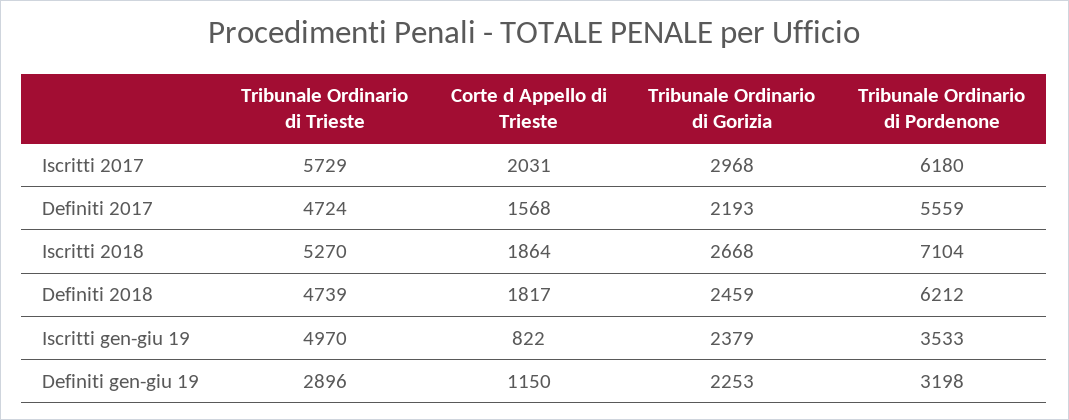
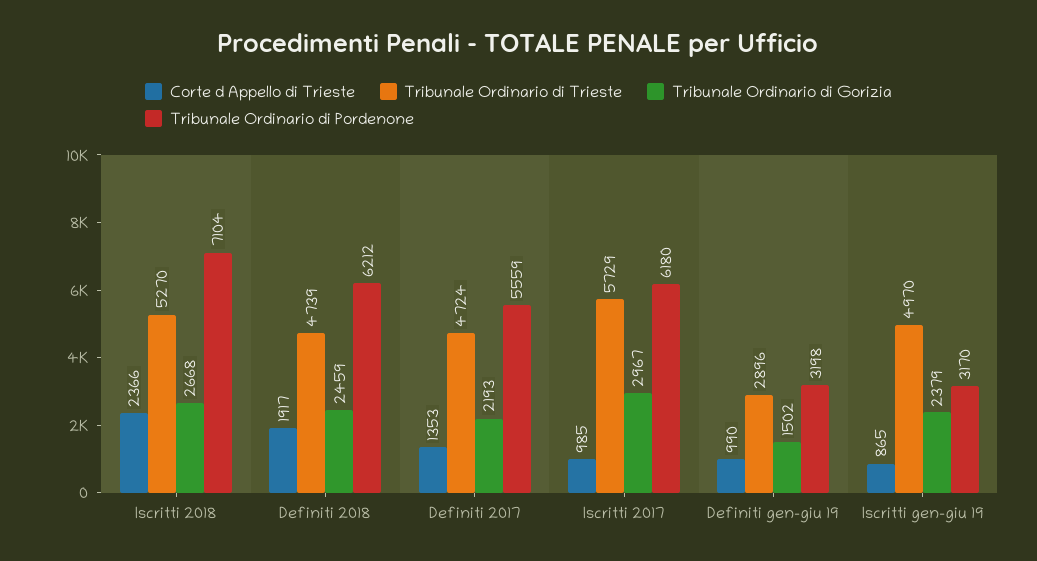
Corte d Appello di Trieste, Iscritti 2017: 2031 -> 985
Tribunale Ordinario di Gorizia, Iscritti 2017: 2968 -> 2967
Corte d Appello di Trieste, Definiti 2017: 1568 -> 1353
Corte d Appello di Trieste, Iscritti 2018: 1864 -> 2366
Corte d Appello di Trieste, Definiti 2018: 1817 -> 1917
Corte d Appello di Trieste, Iscritti gen-giu 19: 822 -> 865
Tribunale Ordinario di Pordenone, Iscritti gen-giu 19: 3533 -> 3170
Corte d Appello di Trieste, Definiti gen-giu 19: 1150 -> 990
Tribunale Ordinario di Gorizia, Definiti gen-giu 19: 2253 -> 1502

